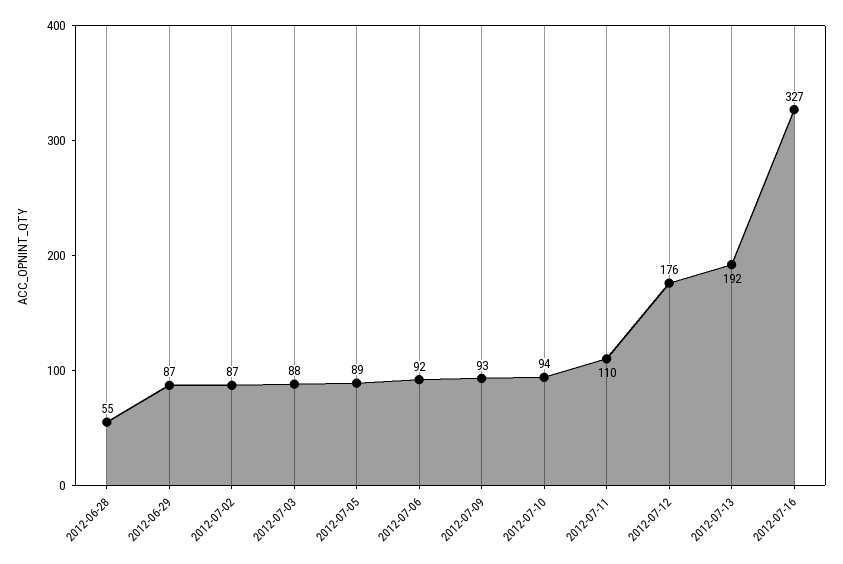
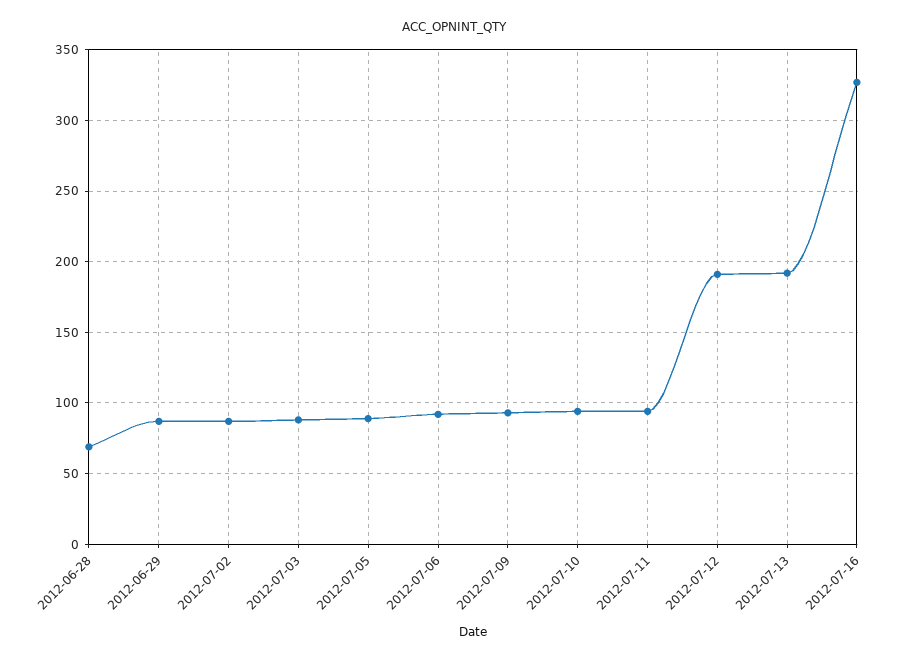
2012-06-28: 55 -> 70
2012-07-11: 110 -> 95
2012-07-12: 176 -> 190

